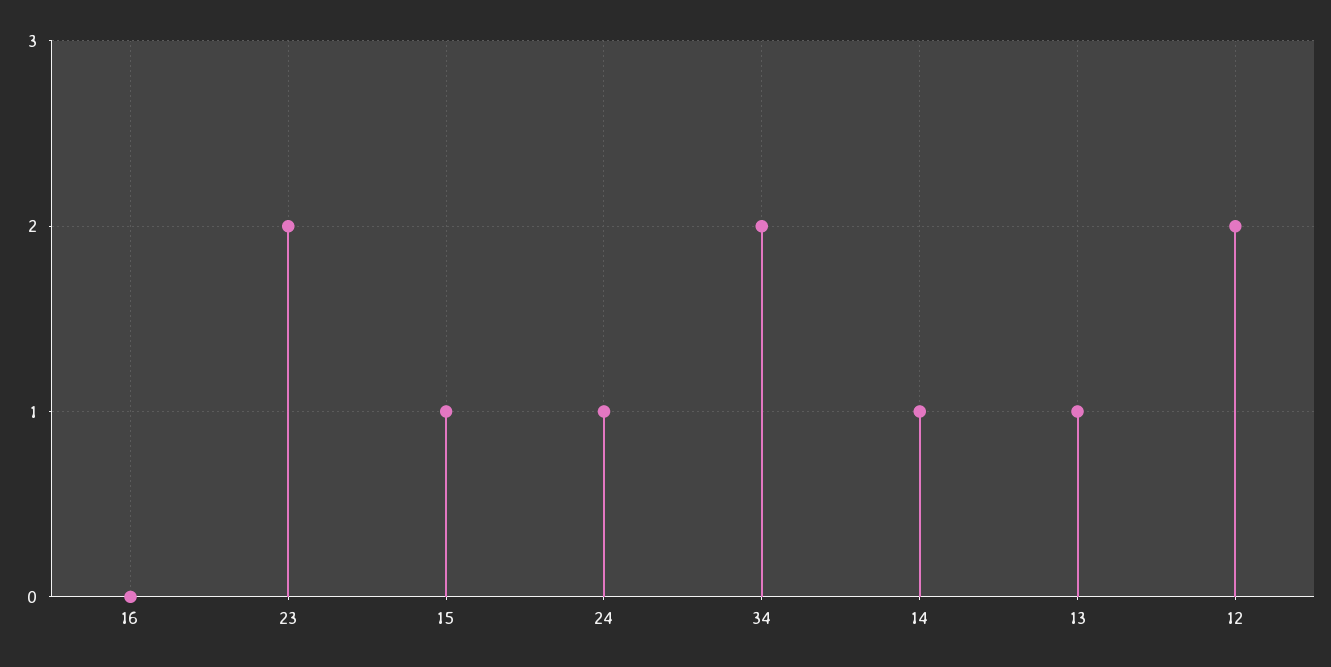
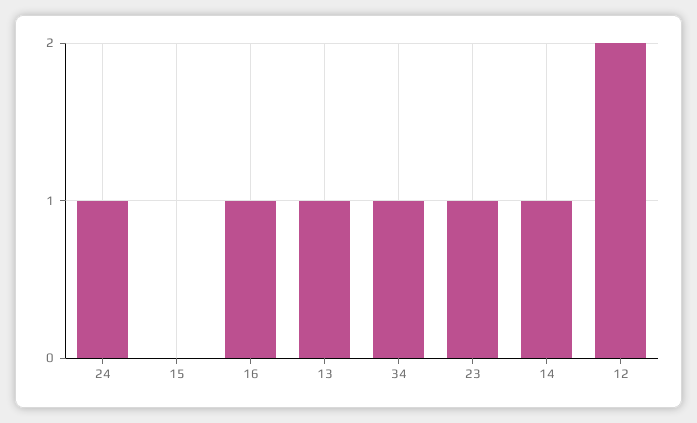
16: 0 -> 1
23: 2 -> 1
15: 1 -> 0
34: 2 -> 1

